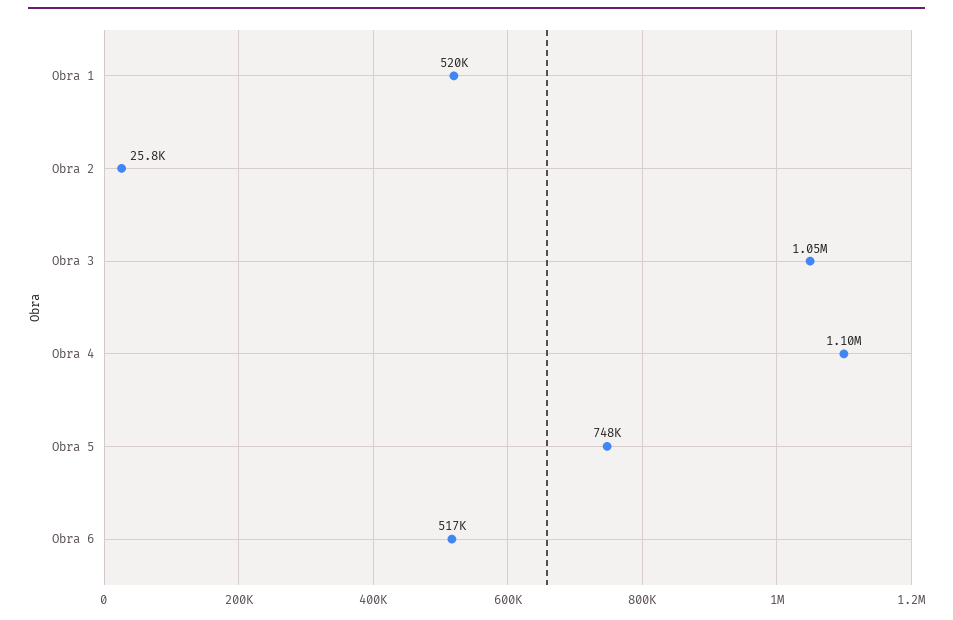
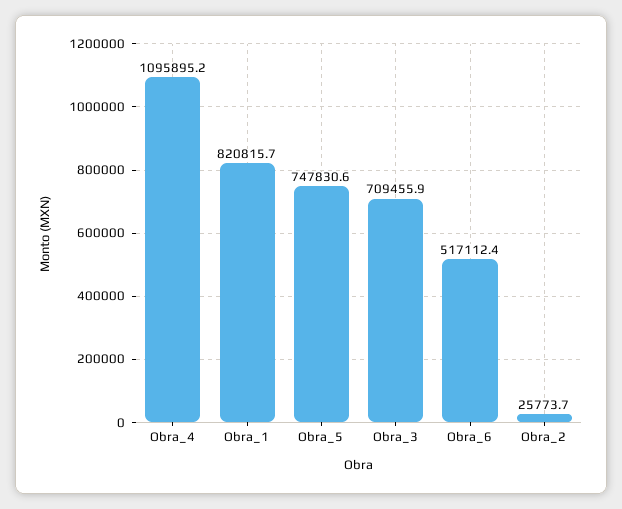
Obra 1: 520000 -> 820815.7
Obra 3: 1050000 -> 709455.9

